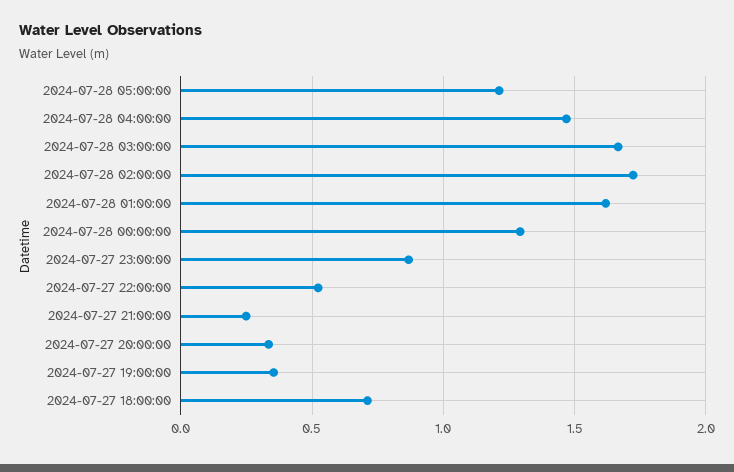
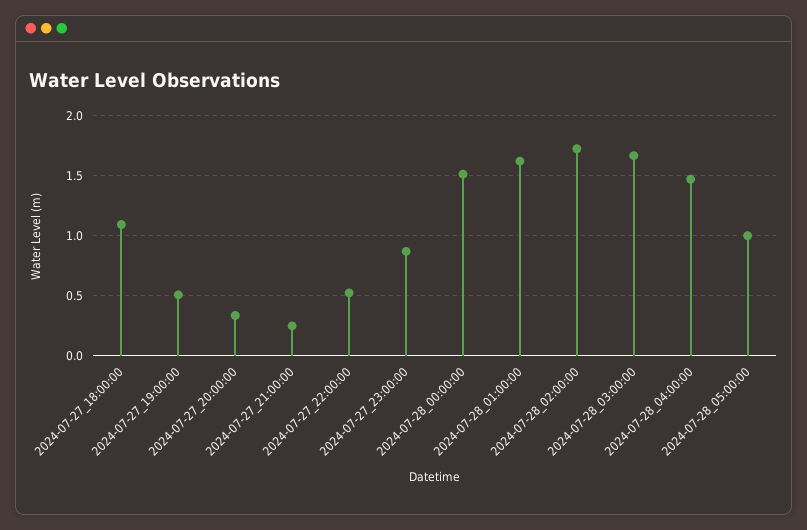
2024-07-28 05:00:00: 1.2 -> 1
2024-07-28 00:00:00: 1.3 -> 1.5
2024-07-27 19:00:00: 0.35 -> 0.5
2024-07-27 18:00:00: 0.7 -> 1.1

